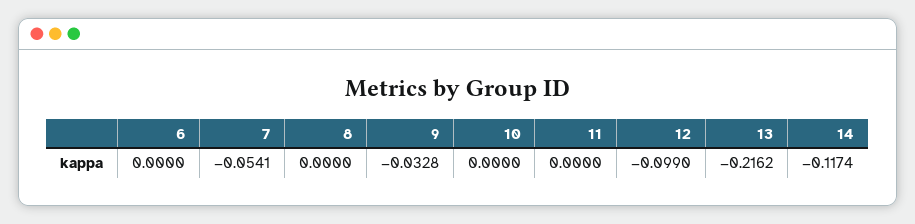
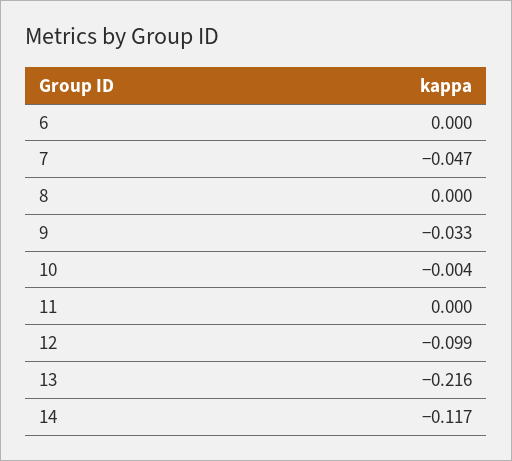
7: -0.0541 -> -0.047
10: 0 -> -0.004

